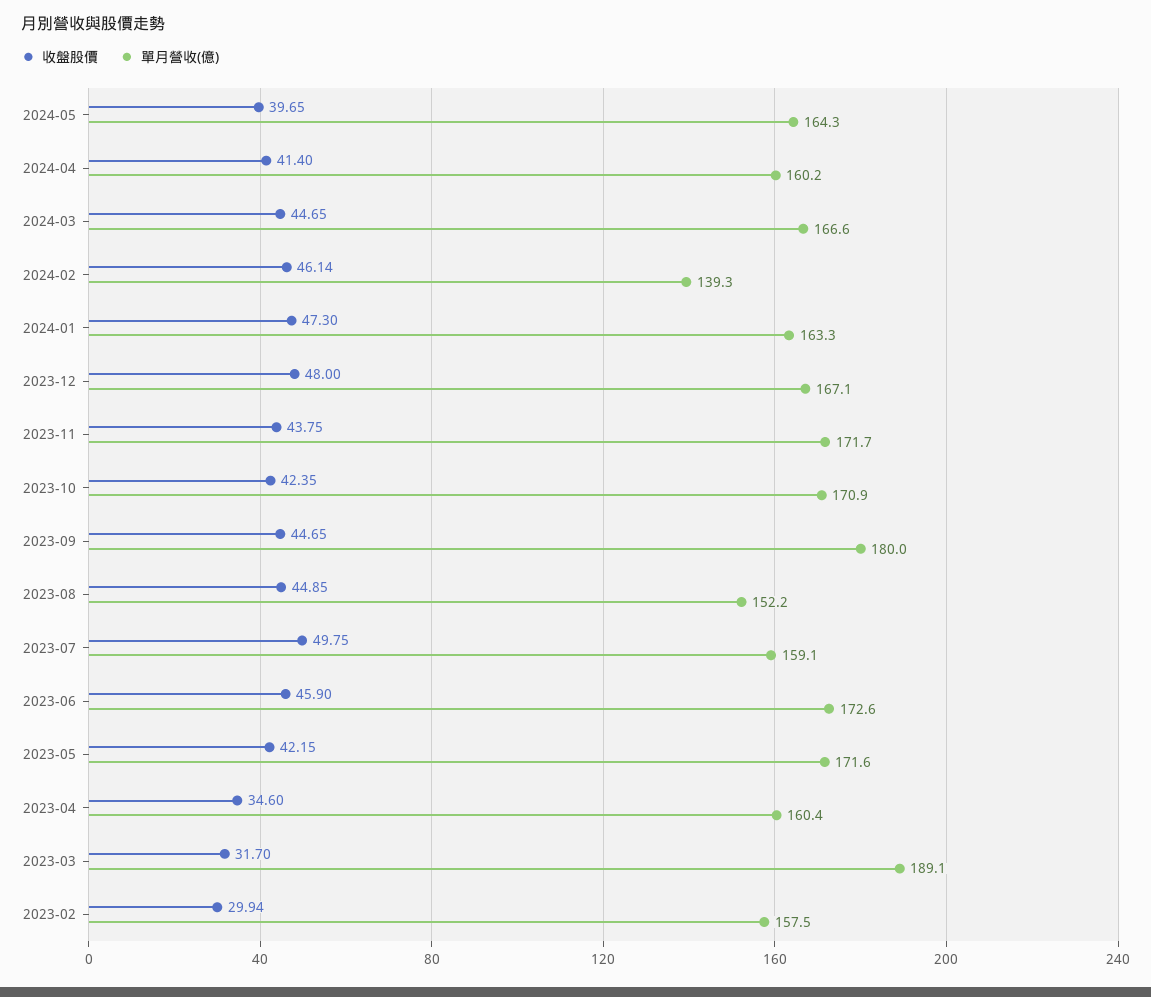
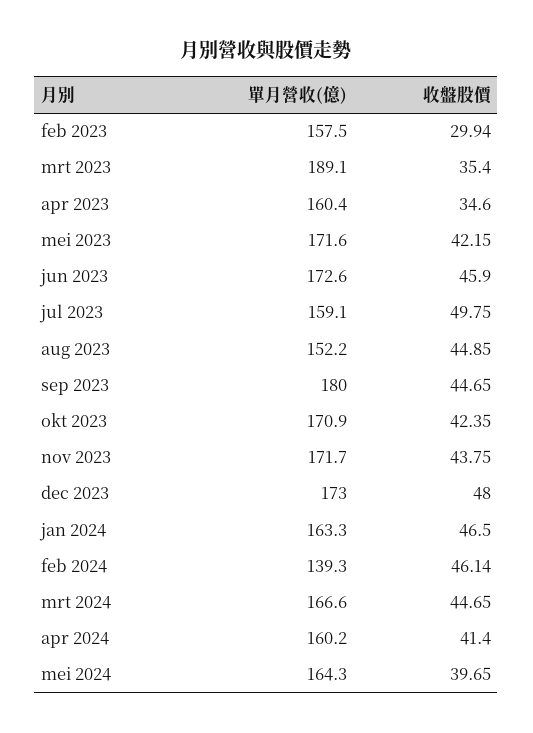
收盤股價, 2024-01: 47.3 -> 46.5
單月營收(億), 2023-12: 167.1 -> 173
收盤股價, 2023-03: 31.7 -> 35.4

